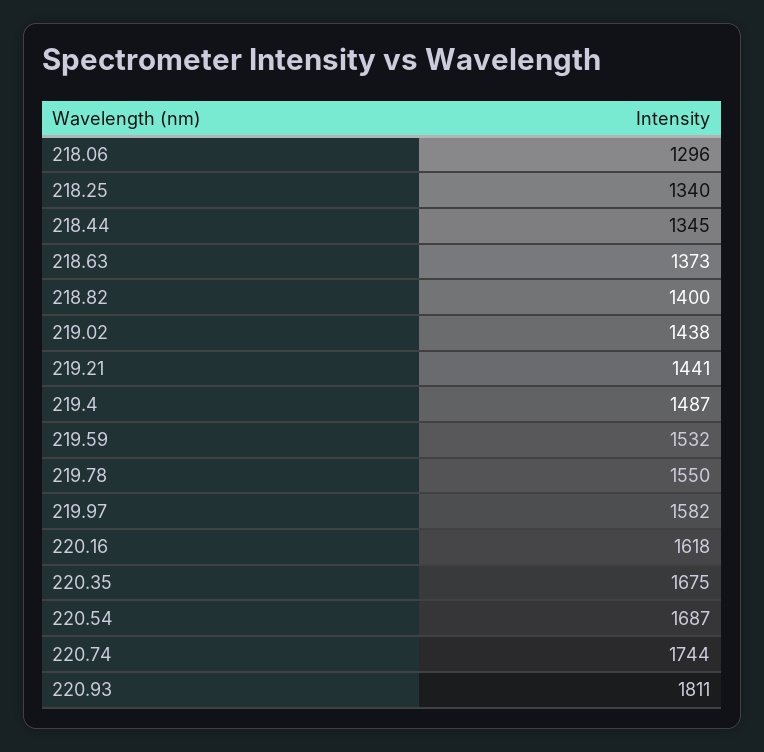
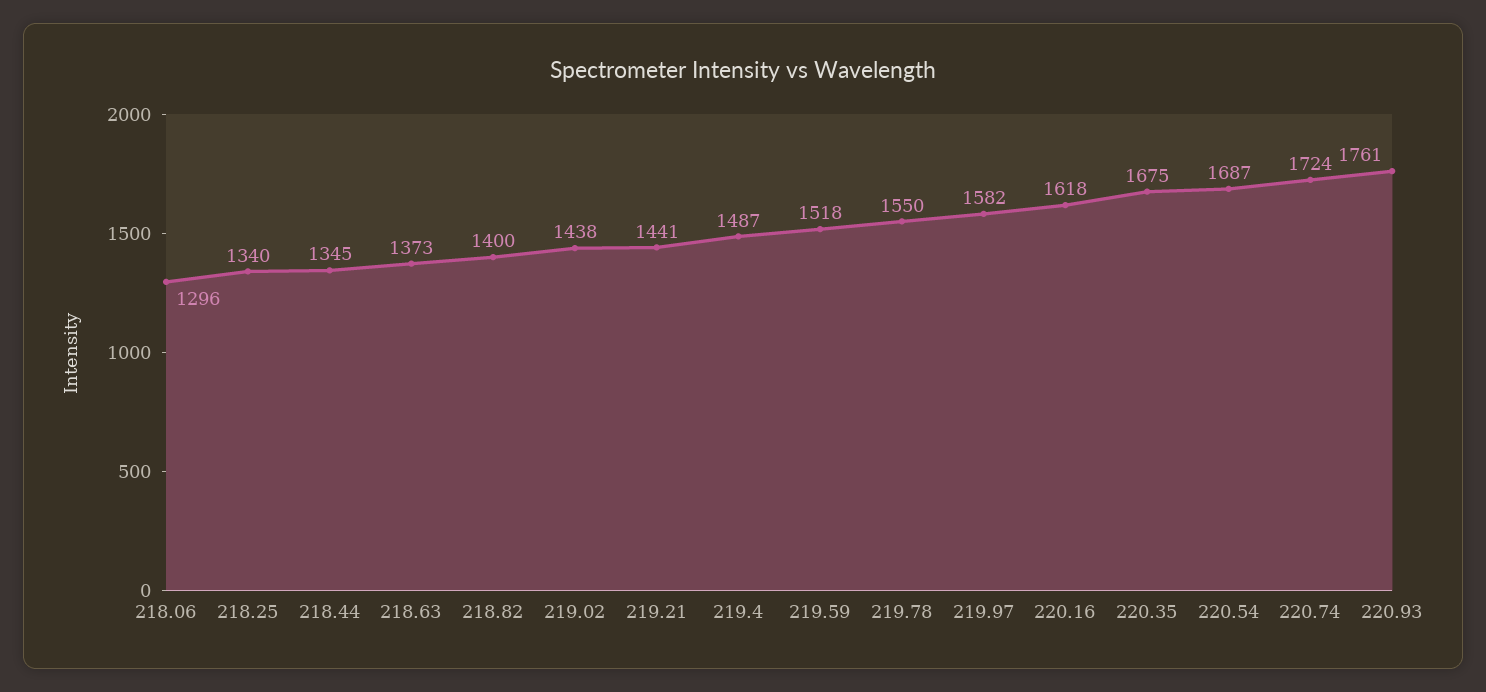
219.59: 1532 -> 1518
220.74: 1744 -> 1724
220.93: 1811 -> 1761

